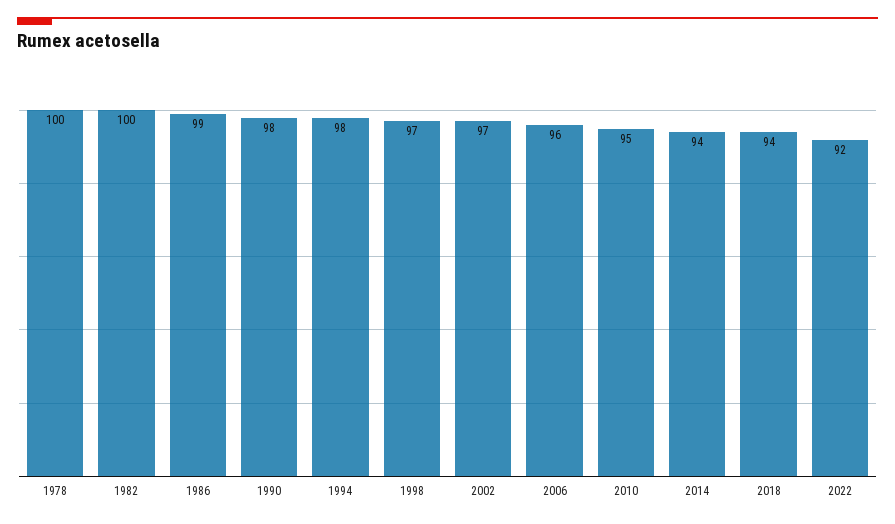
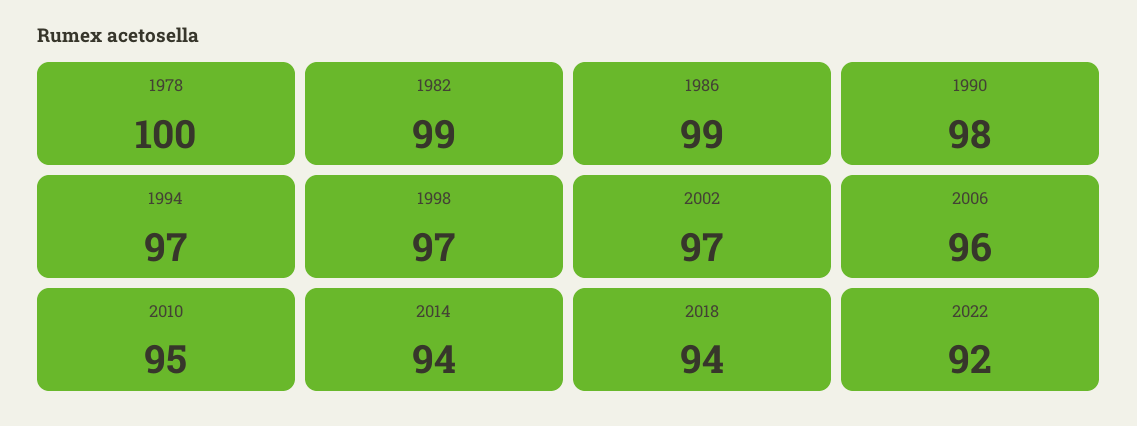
1982: 100 -> 99
1994: 98 -> 97

